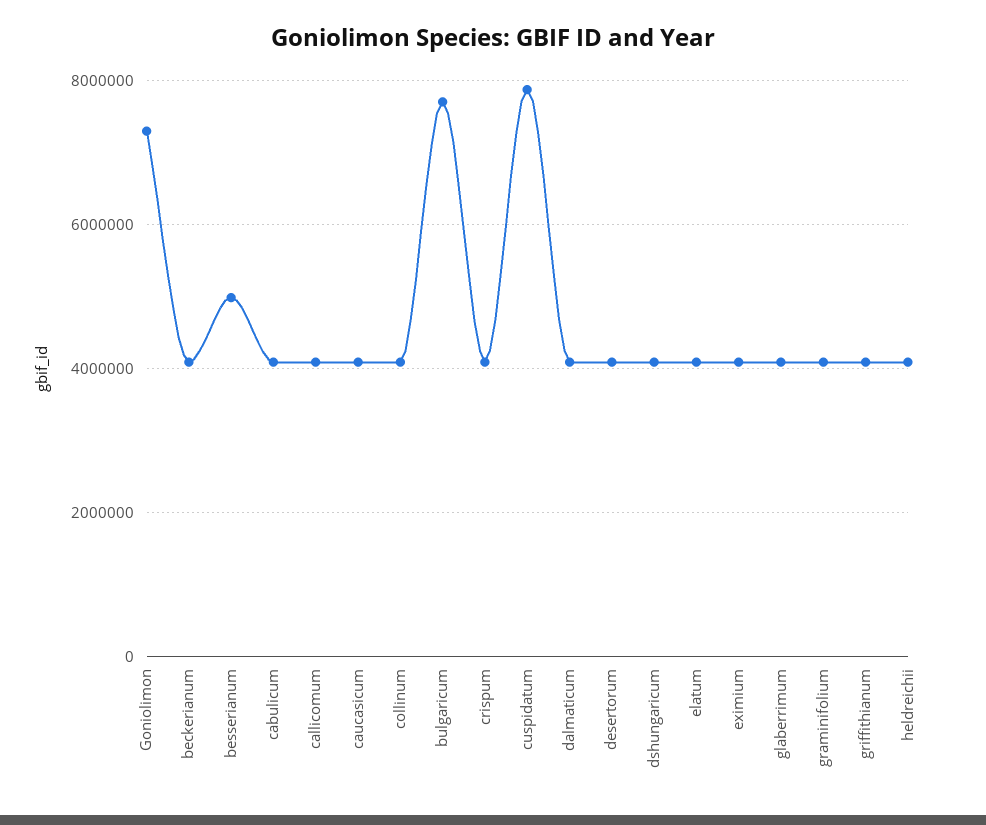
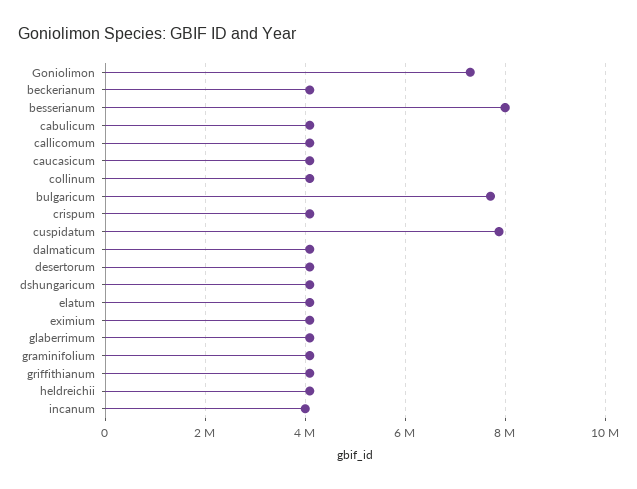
besserianum: 5000000 -> 8000000
incanum: none -> 4000000

